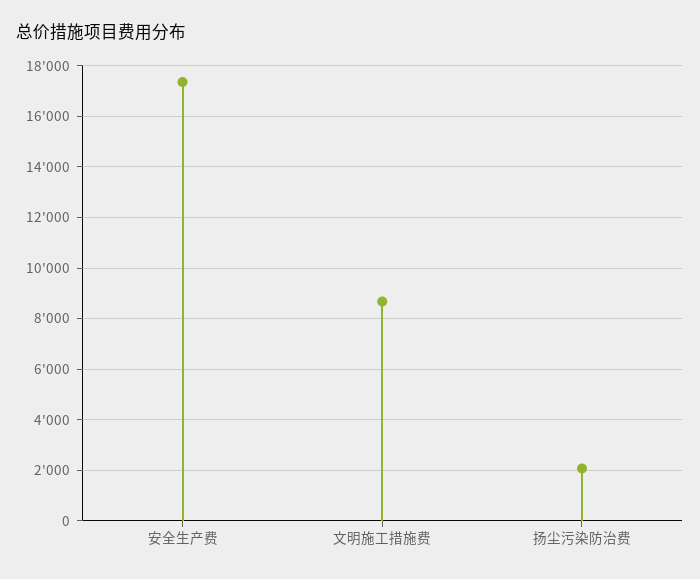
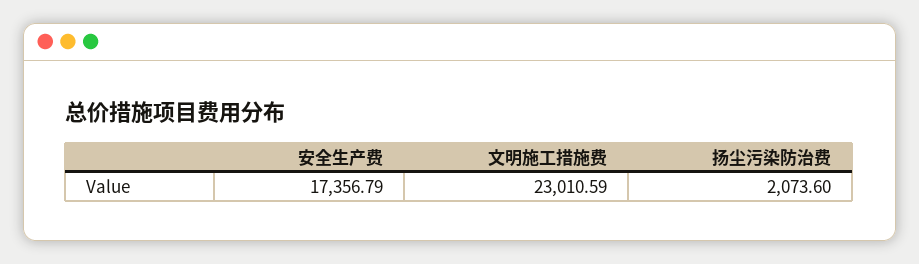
文明施工措施费: 8750 -> 23010.59

